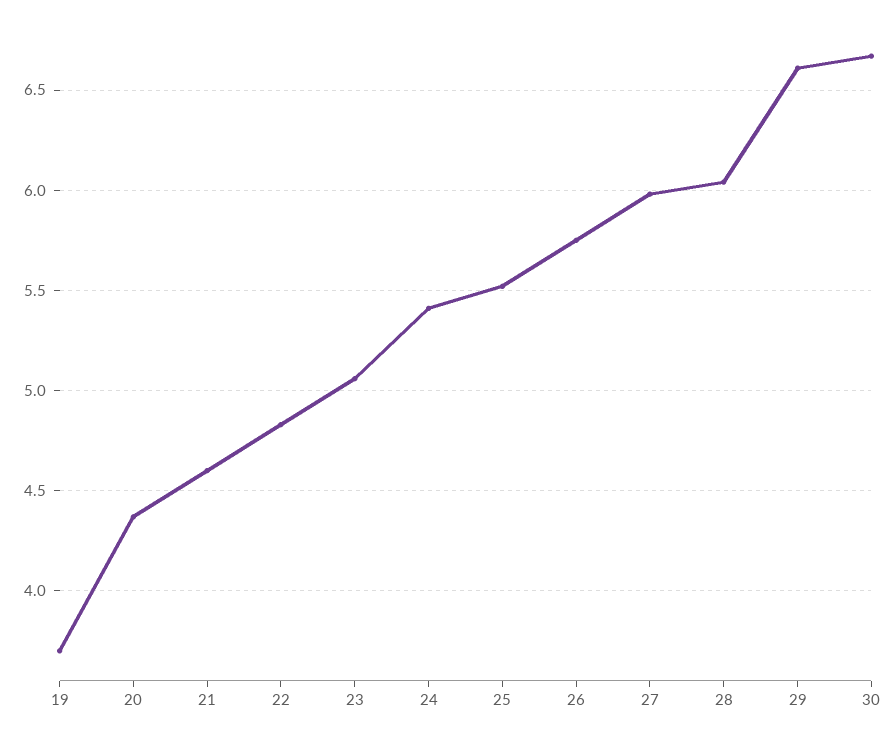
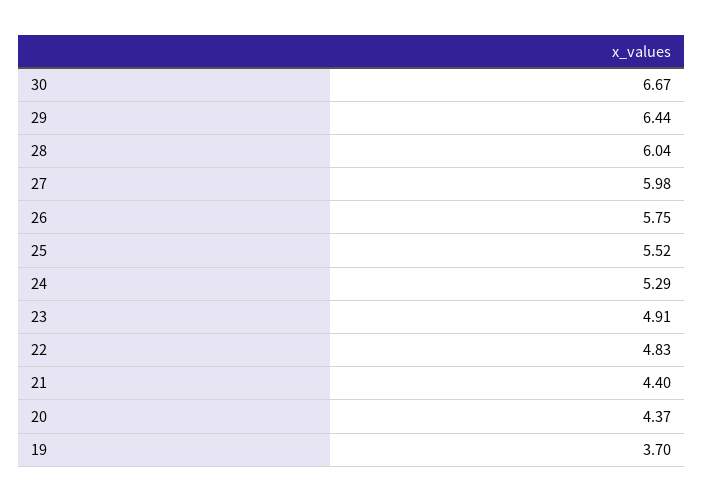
21: 4.6 -> 4.4
23: 5.05 -> 4.91
24: 5.4 -> 5.29
29: 6.6 -> 6.44

